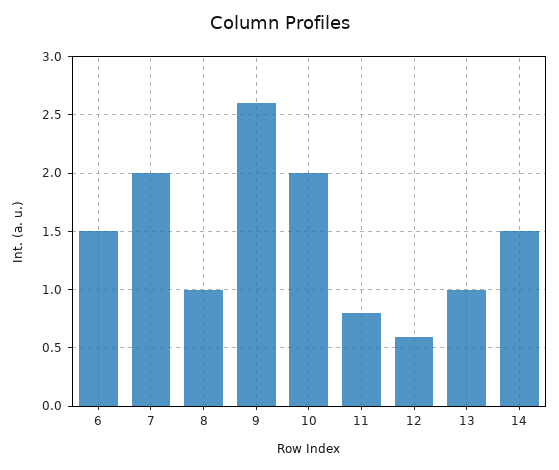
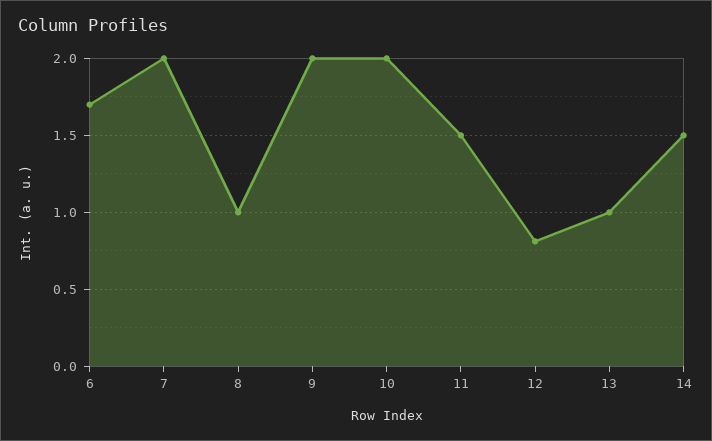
6: 1.5 -> 1.7
9: 2.6 -> 2
11: 0.8 -> 1.5
12: 0.6 -> 0.8

